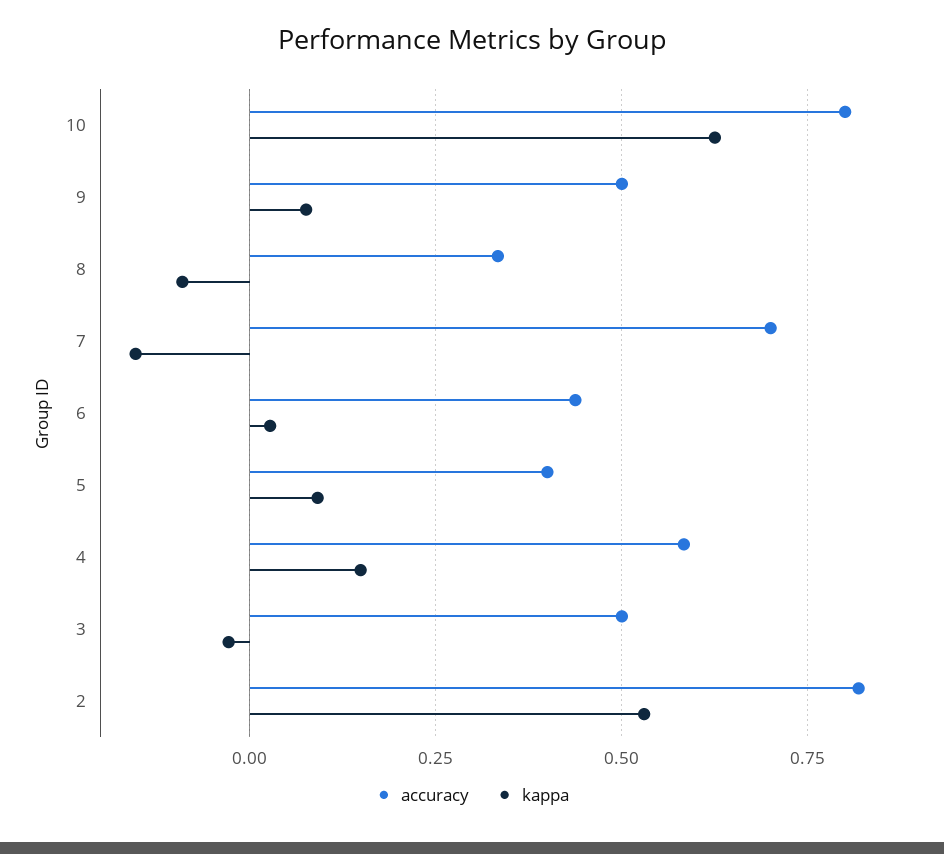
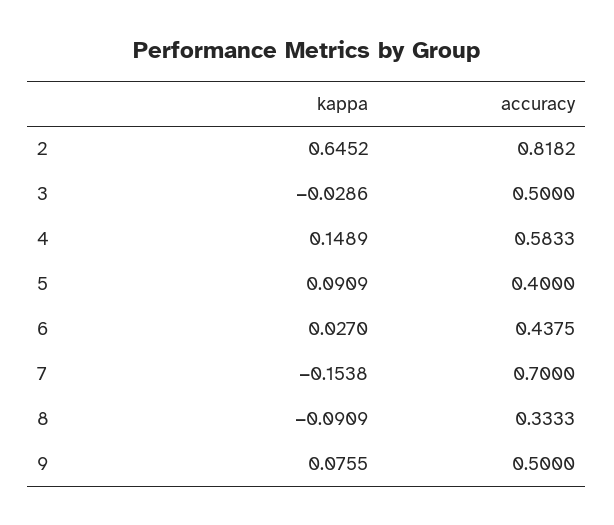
accuracy, 10: 0.8 -> none
kappa, 10: 0.625 -> none
kappa, 2: 0.525 -> 0.6452

